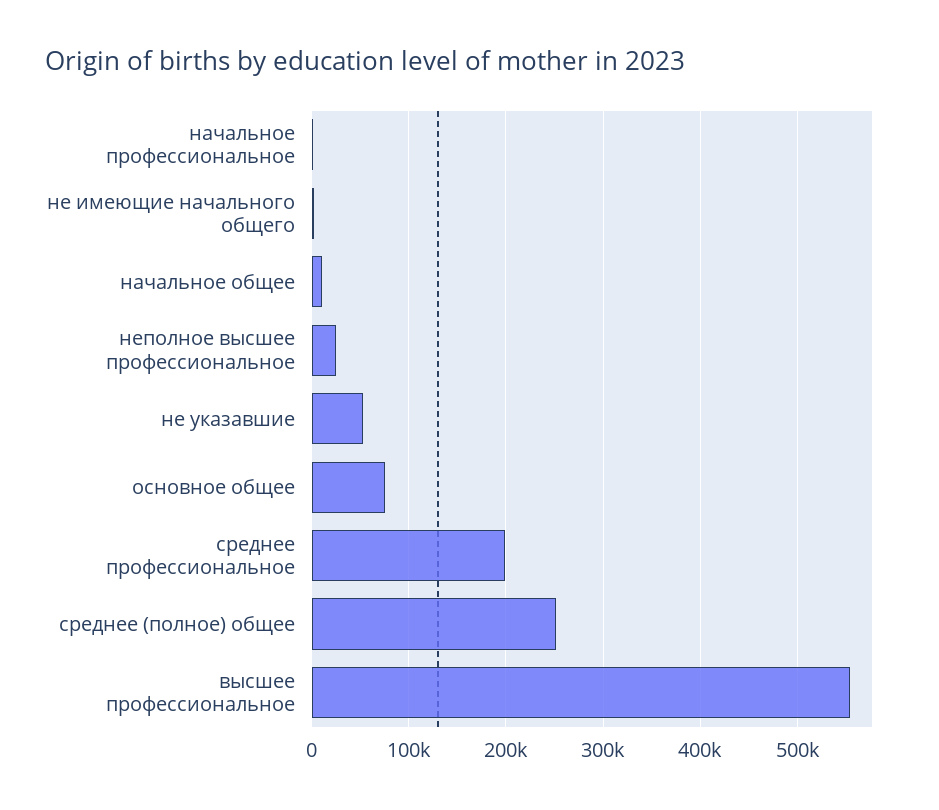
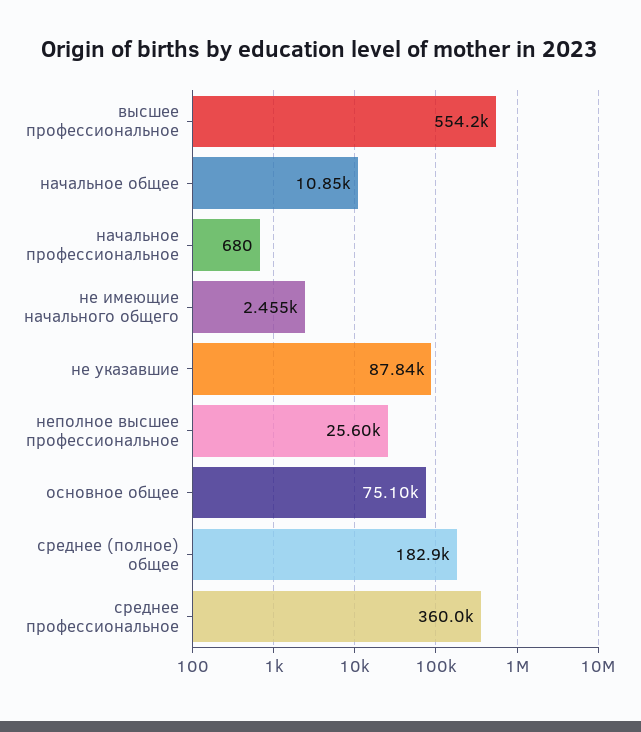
не указавшие: 50000 -> 87840
среднее профессиональное: 200000 -> 360000
среднее (полное) общее: 250000 -> 182900

